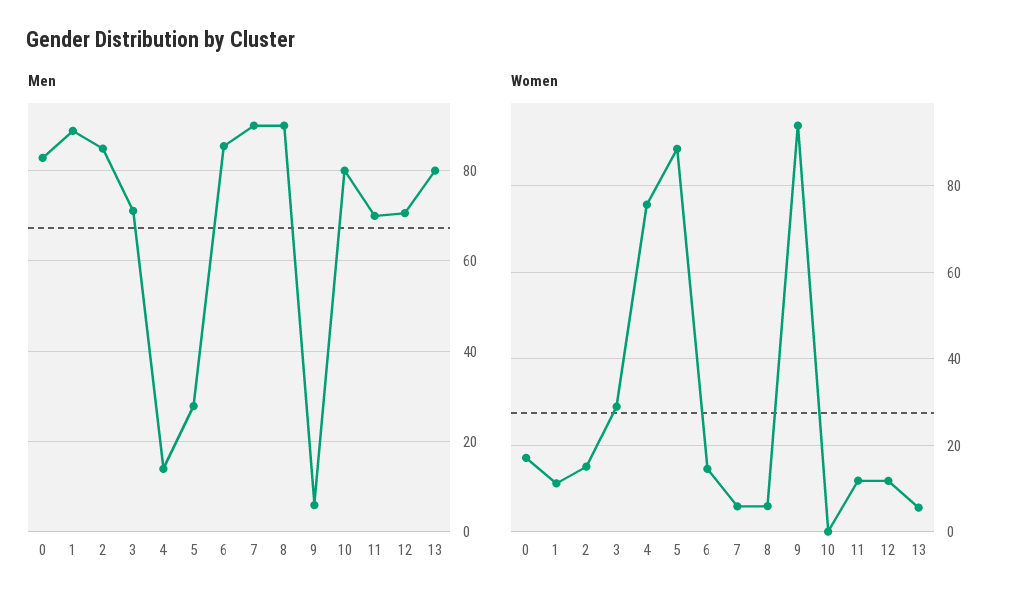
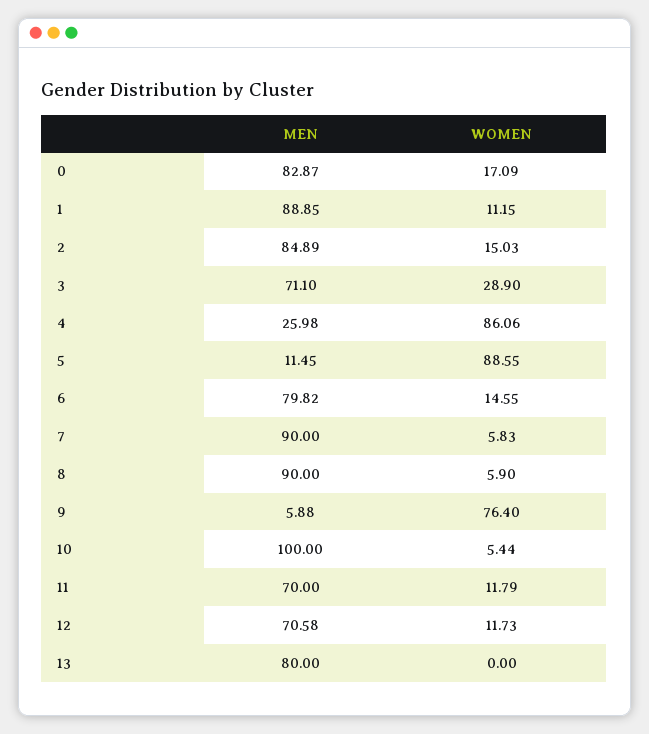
Men, 4: 14 -> 25.98
Men, 5: 28 -> 11.45
Men, 6: 86 -> 79.82
Men, 10: 80 -> 100
Women, 4: 76 -> 86.06
Women, 9: 94 -> 76.4
Women, 10: 0 -> 5.44
Women, 13: 6 -> 0

